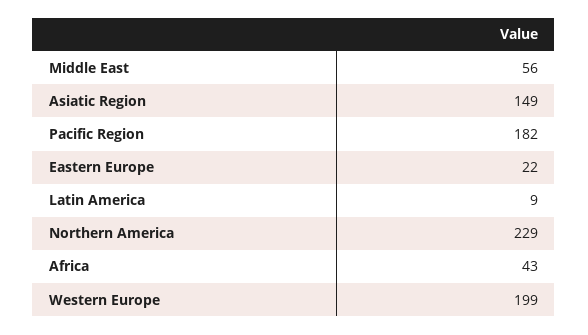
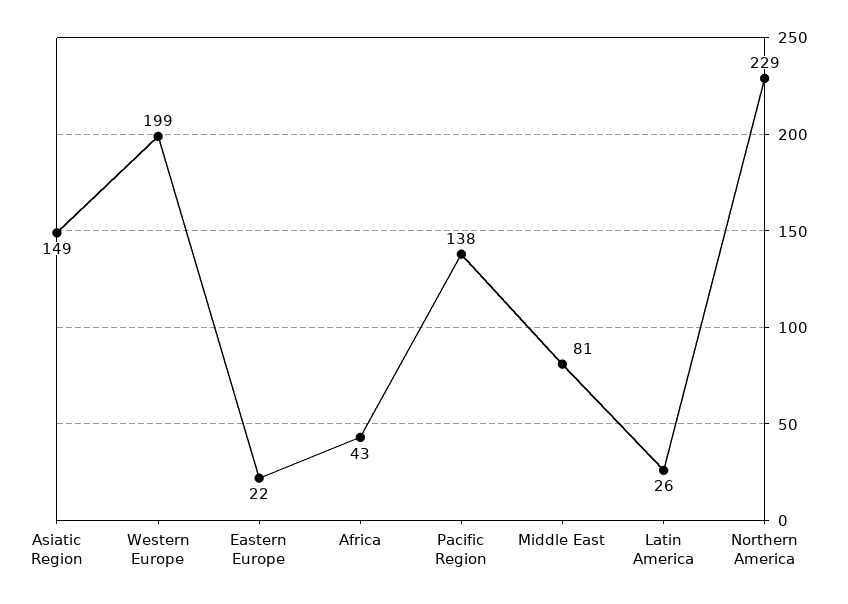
Middle East: 56 -> 81
Pacific Region: 182 -> 138
Latin America: 9 -> 26

